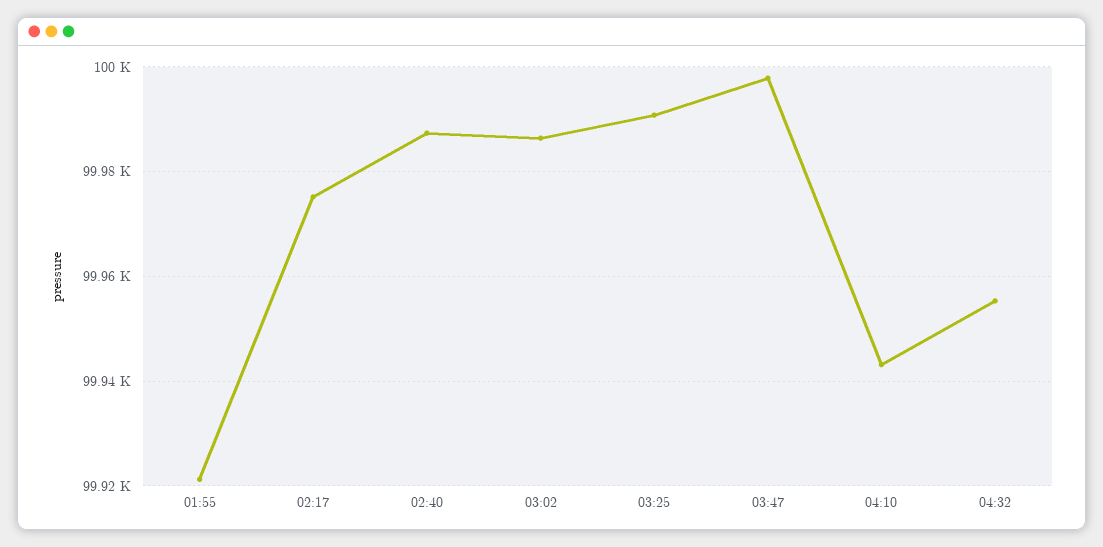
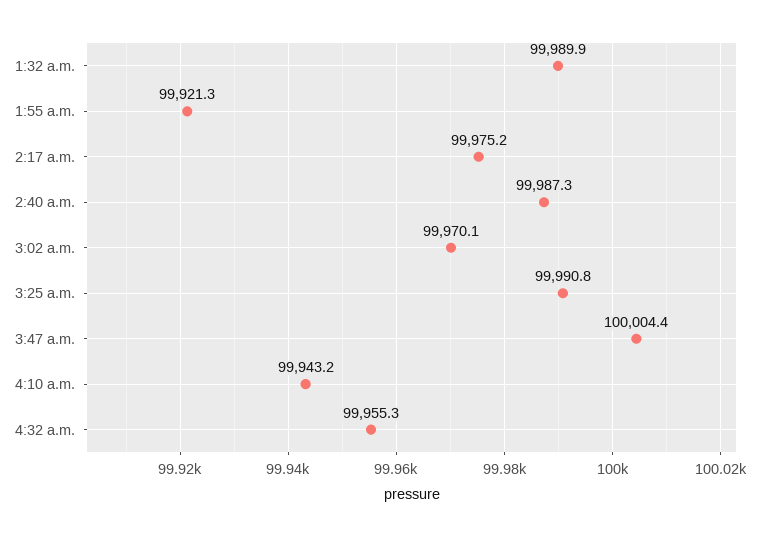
03:02: 99986 -> 99970.1
03:47: 99998 -> 100004.4
1:32 a.m.: none -> 99989.9

